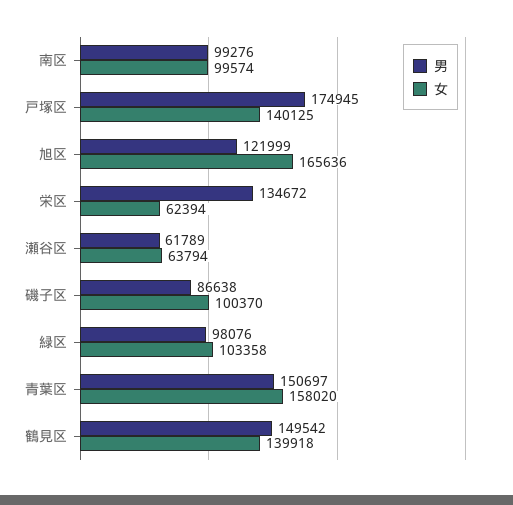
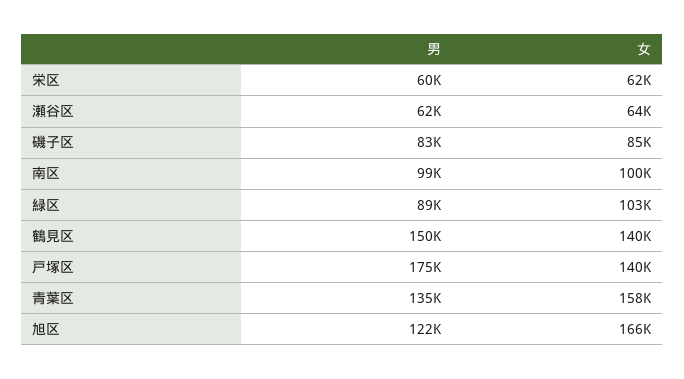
男, 栄区: 134672 -> 60000
男, 磯子区: 86638 -> 83000
女, 磯子区: 100370 -> 85000
男, 緑区: 98076 -> 89000
男, 青葉区: 150697 -> 135000

